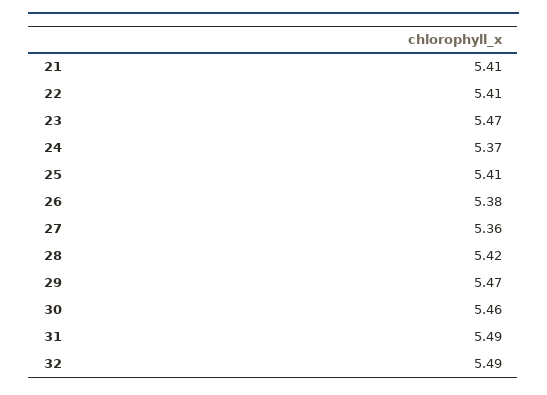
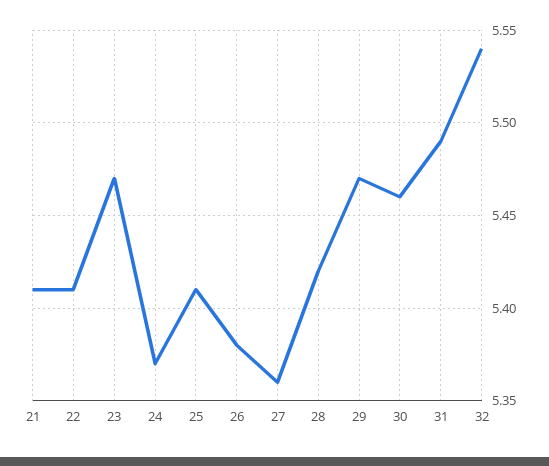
32: 5.49 -> 5.54

